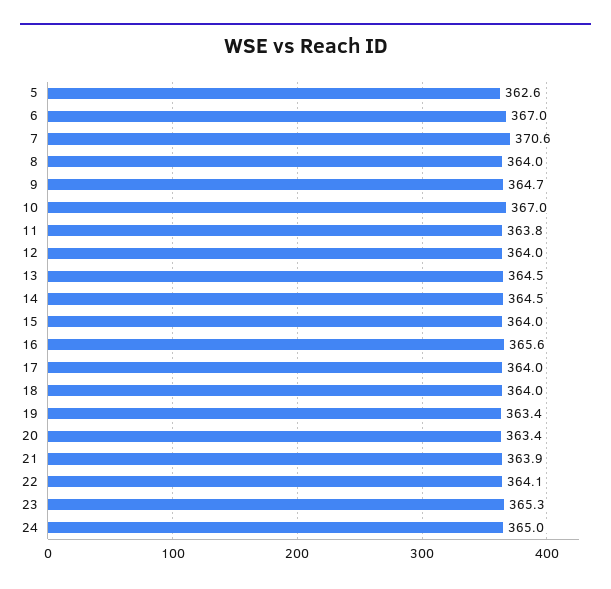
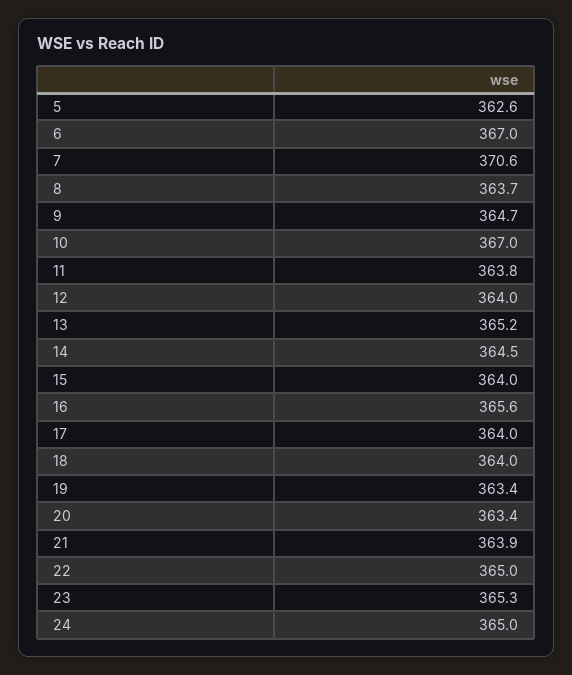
8: 364 -> 363.7
13: 364.5 -> 365.2
22: 364.1 -> 365

